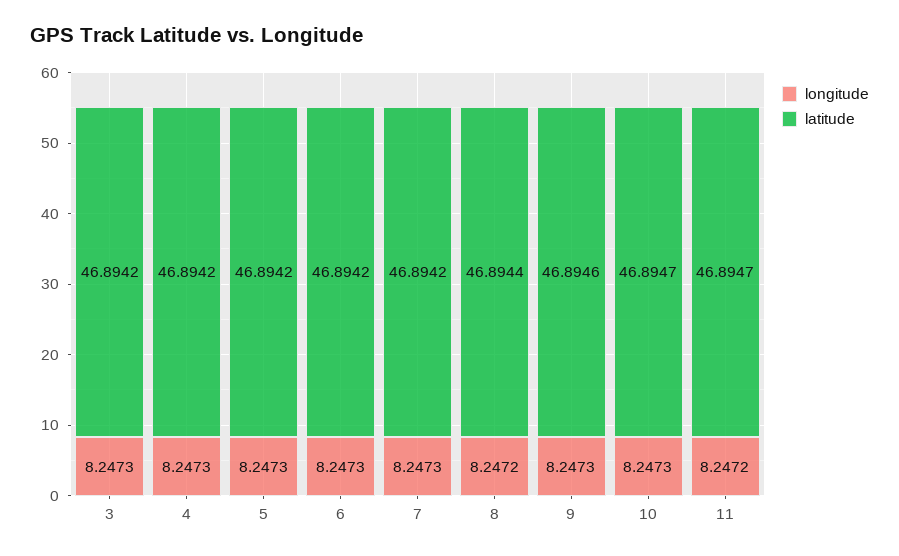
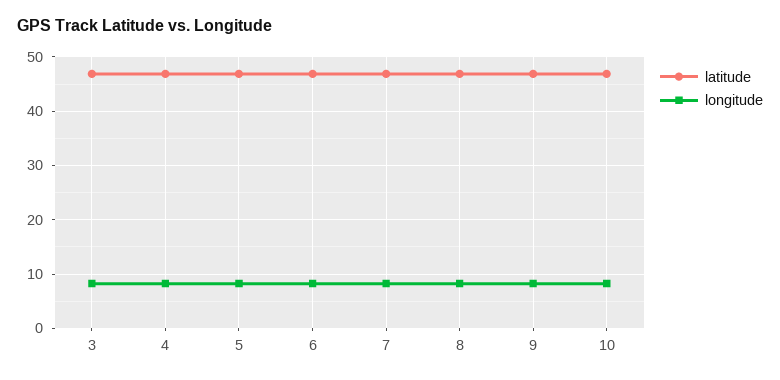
longitude, 11: 8.2472 -> none
latitude, 11: 46.8947 -> none

